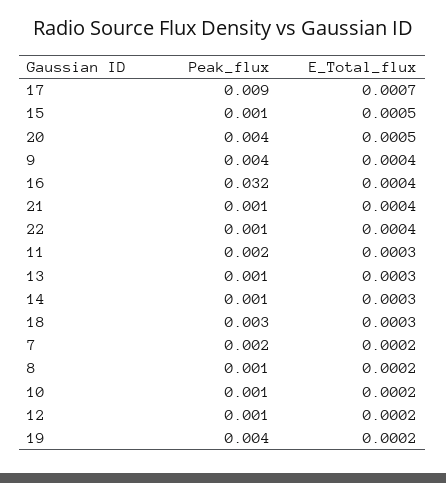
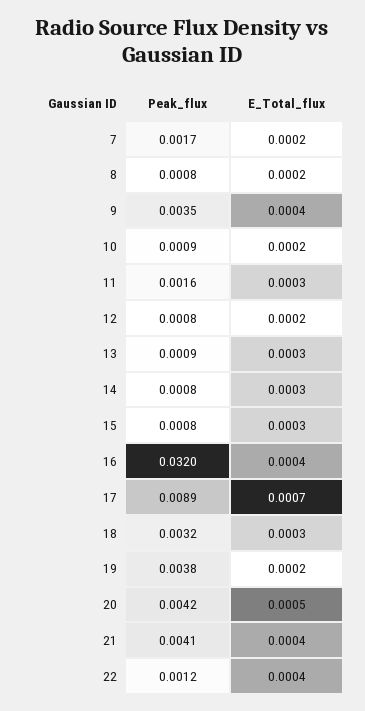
E_Total_flux, 15: 0.0005 -> 0.0003
Peak_flux, 21: 0.001 -> 0.0041

